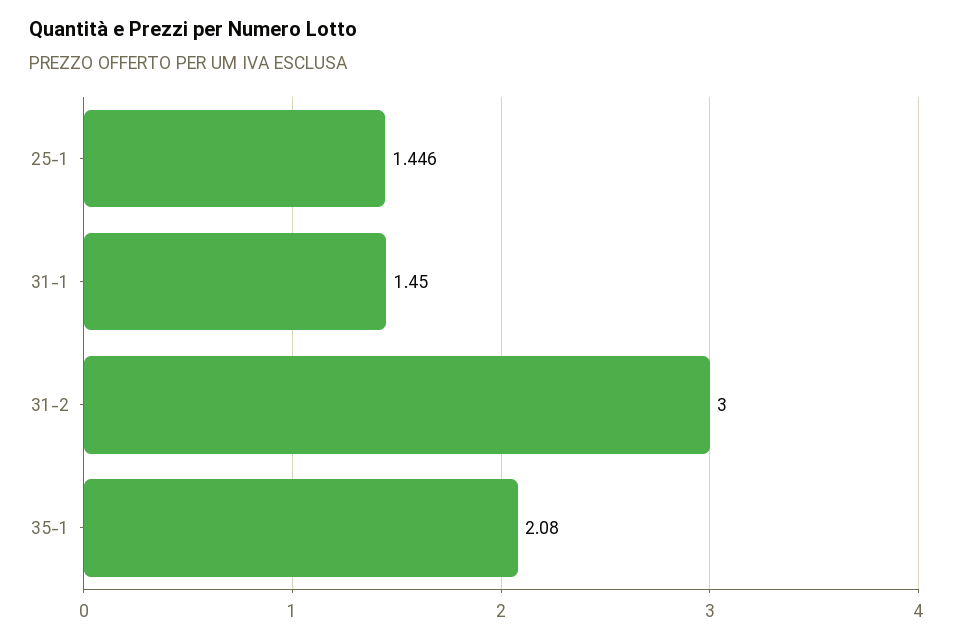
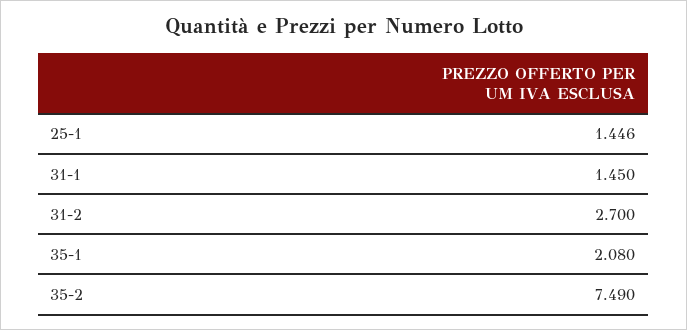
31-2: 3 -> 2.7
35-2: none -> 7.49

